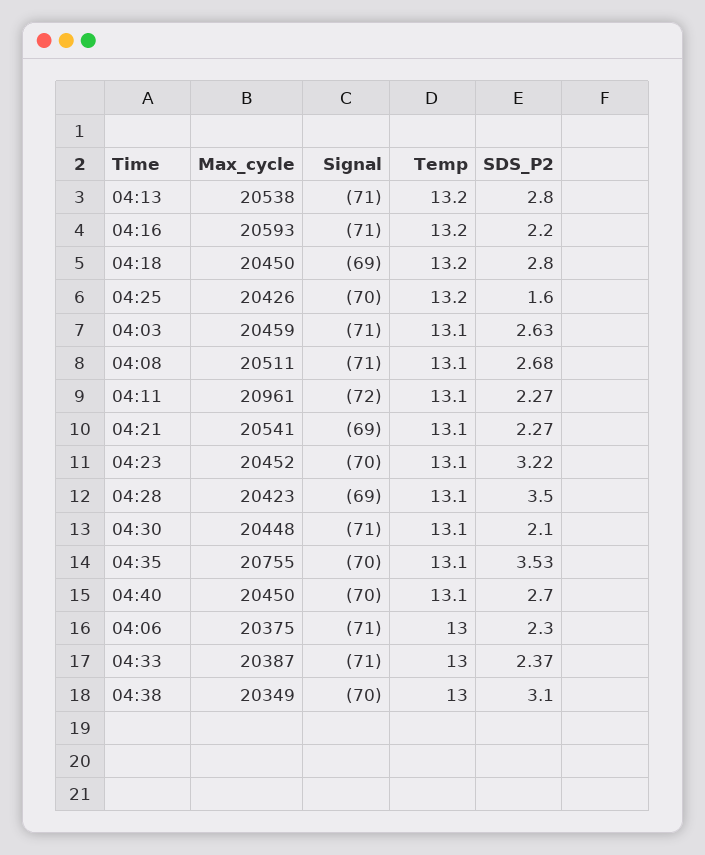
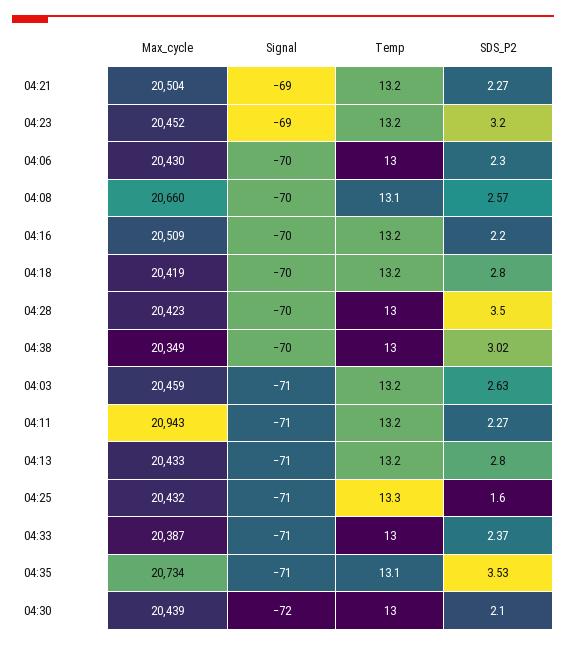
Max_cycle, 04:13: 20538 -> 20433
Max_cycle, 04:16: 20593 -> 20509
Signal, 04:16: -71 -> -70
Max_cycle, 04:18: 20450 -> 20419
Signal, 04:18: -69 -> -70
Max_cycle, 04:25: 20426 -> 20432
Signal, 04:25: -70 -> -71
Temp, 04:25: 13.2 -> 13.3
Temp, 04:03: 13.1 -> 13.2
Max_cycle, 04:08: 20511 -> 20660
Signal, 04:08: -71 -> -70
SDS_P2, 04:08: 2.68 -> 2.57
Max_cycle, 04:11: 20961 -> 20943
Signal, 04:11: -72 -> -71
Temp, 04:11: 13.1 -> 13.2
Max_cycle, 04:21: 20541 -> 20504
Temp, 04:21: 13.1 -> 13.2
Signal, 04:23: -70 -> -69
Temp, 04:23: 13.1 -> 13.2
SDS_P2, 04:23: 3.22 -> 3.2
Signal, 04:28: -69 -> -70
Temp, 04:28: 13.1 -> 13
Max_cycle, 04:30: 20448 -> 20439
Signal, 04:30: -71 -> -72
Temp, 04:30: 13.1 -> 13
Max_cycle, 04:35: 20755 -> 20734
Signal, 04:35: -70 -> -71
Max_cycle, 04:40: 20450 -> none
Signal, 04:40: -70 -> none
Temp, 04:40: 13.1 -> none
SDS_P2, 04:40: 2.7 -> none
Max_cycle, 04:06: 20375 -> 20430
Signal, 04:06: -71 -> -70
SDS_P2, 04:38: 3.1 -> 3.02

